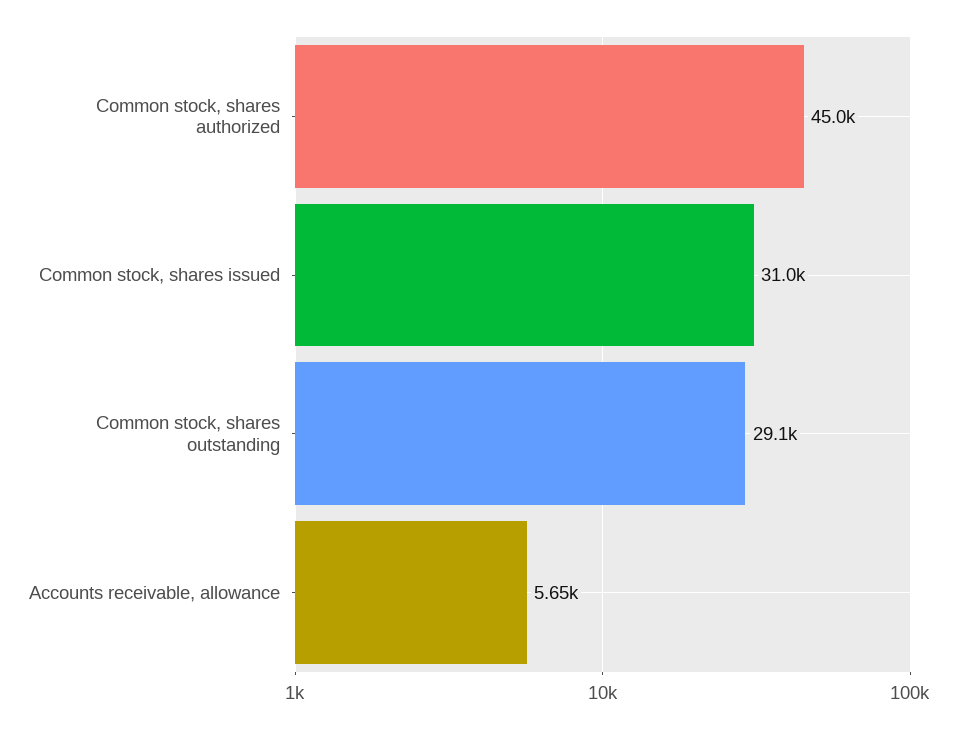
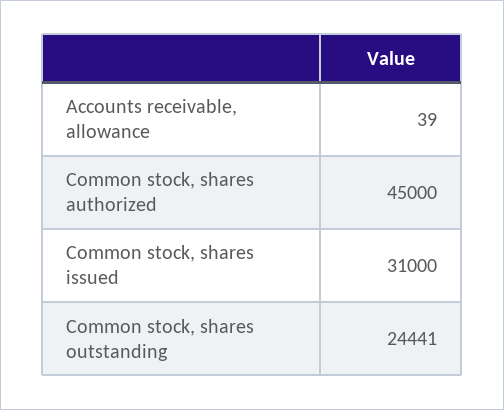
Common stock, shares outstanding: 29100 -> 24441
Accounts receivable, allowance: 5650 -> 39

